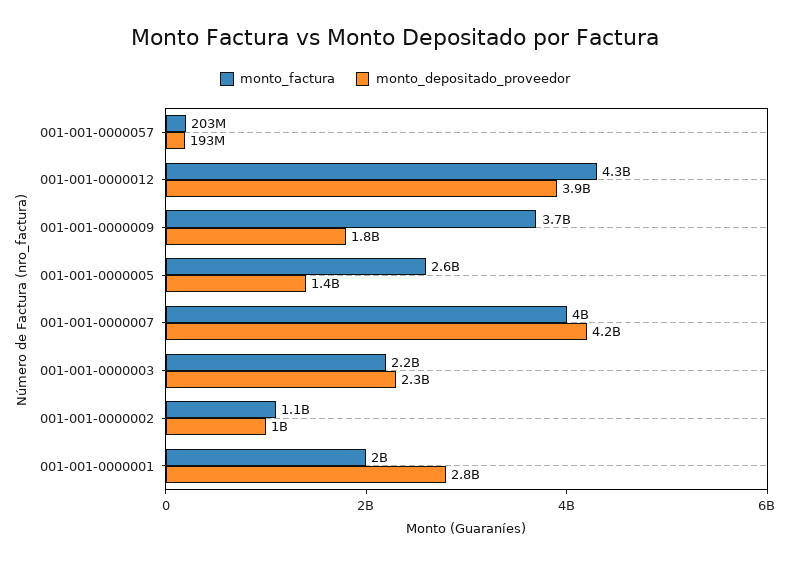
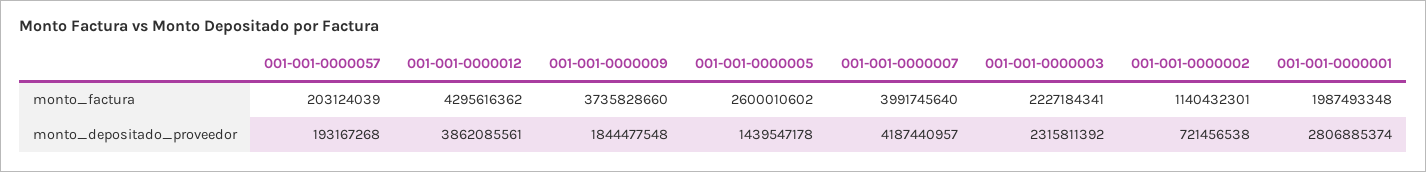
monto_depositado_proveedor, 001-001-0000002: 1000000000 -> 721456538

